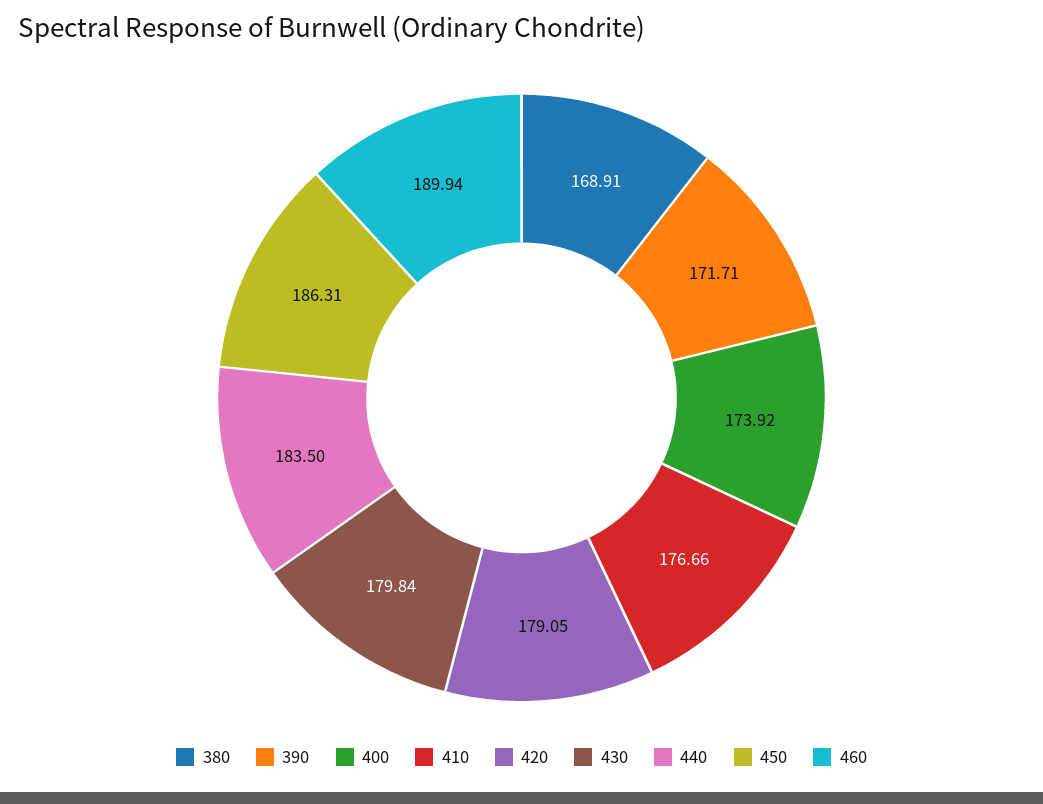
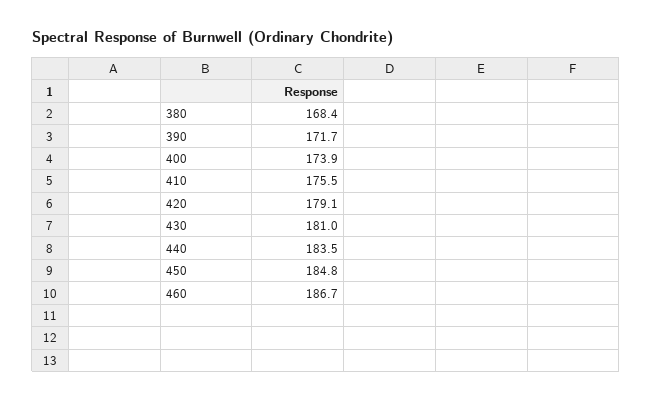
380: 168.91 -> 168.4
410: 176.66 -> 175.5
430: 179.84 -> 181
450: 186.31 -> 184.8
460: 189.94 -> 186.7

